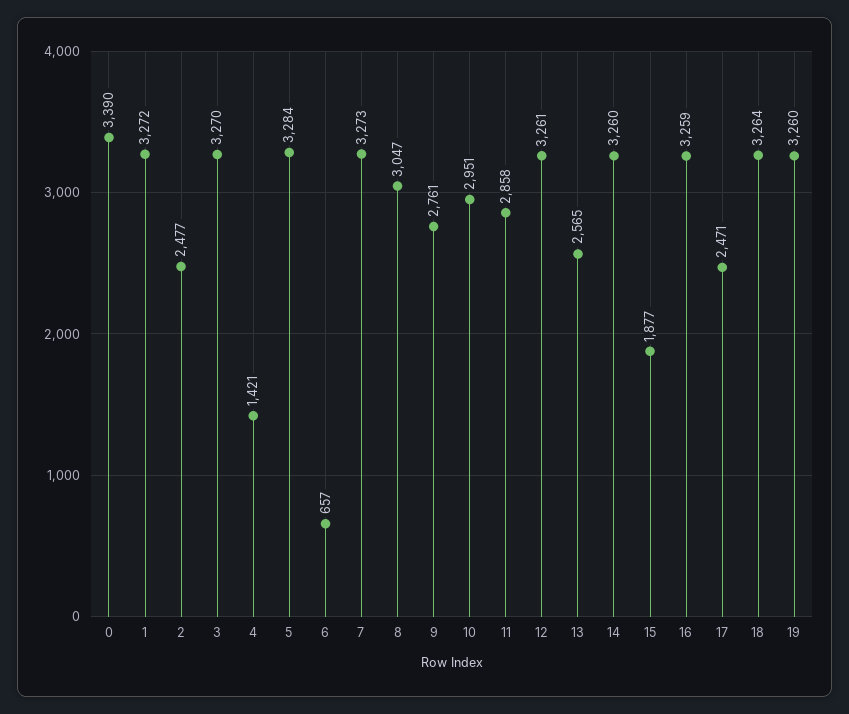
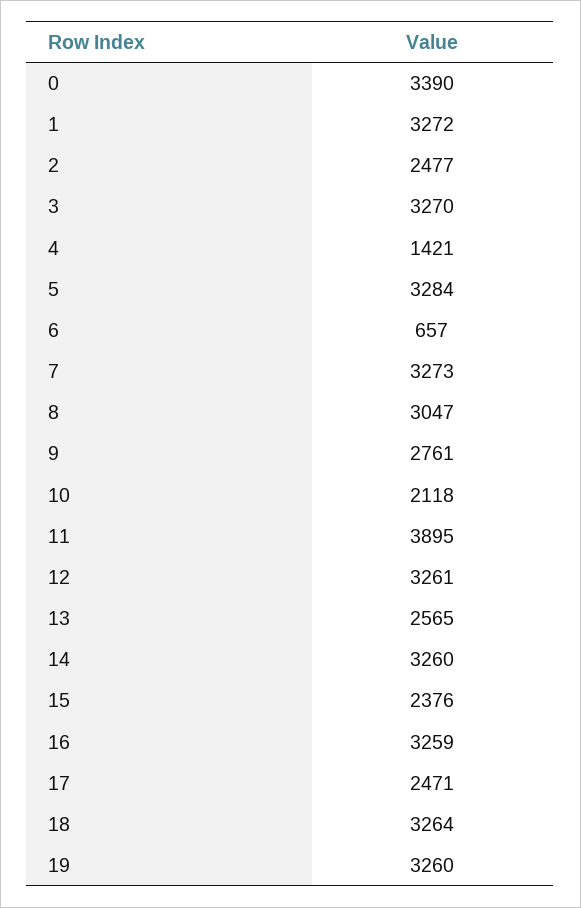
10: 2951 -> 2118
11: 2858 -> 3895
15: 1877 -> 2376

